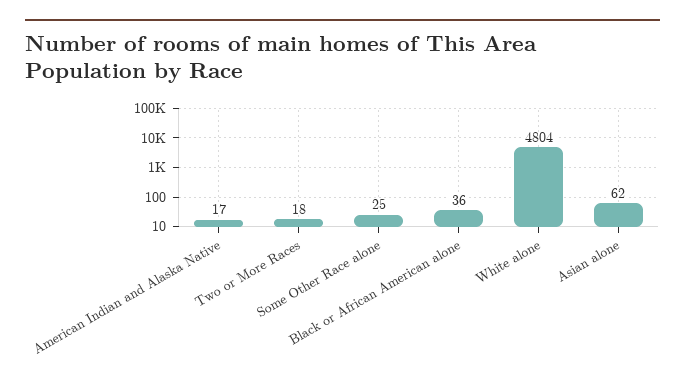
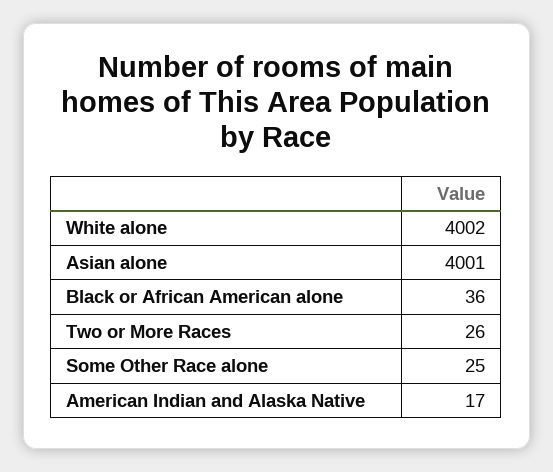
Two or More Races: 18 -> 26
White alone: 4804 -> 4002
Asian alone: 62 -> 4001

